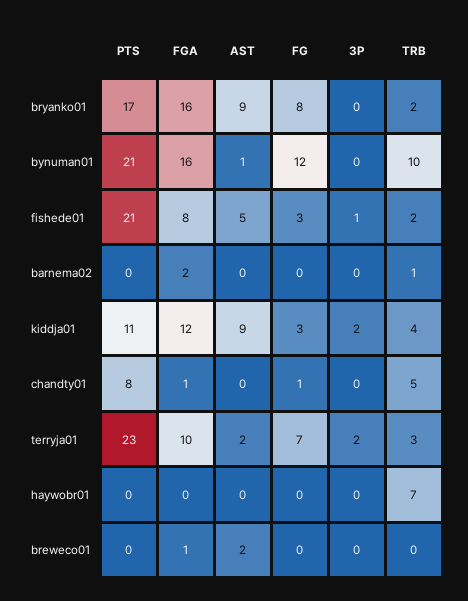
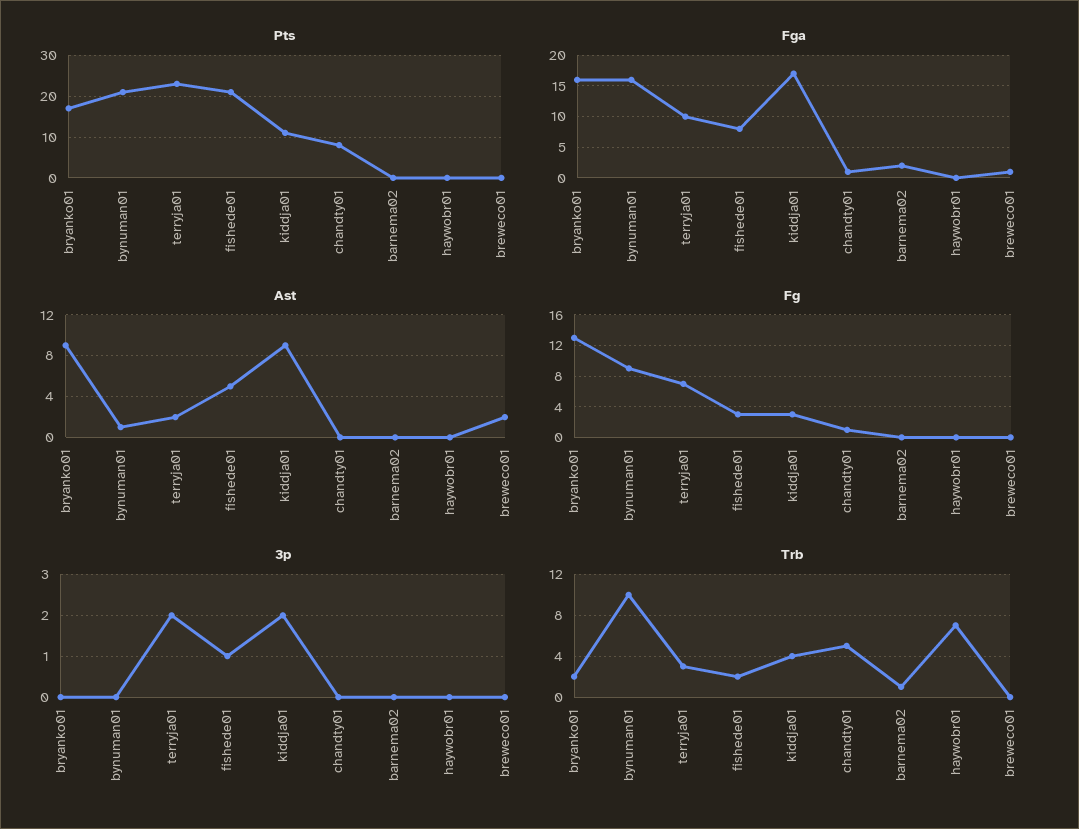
FG, bryanko01: 8 -> 13
FG, bynuman01: 12 -> 9
FGA, kiddja01: 12 -> 17

